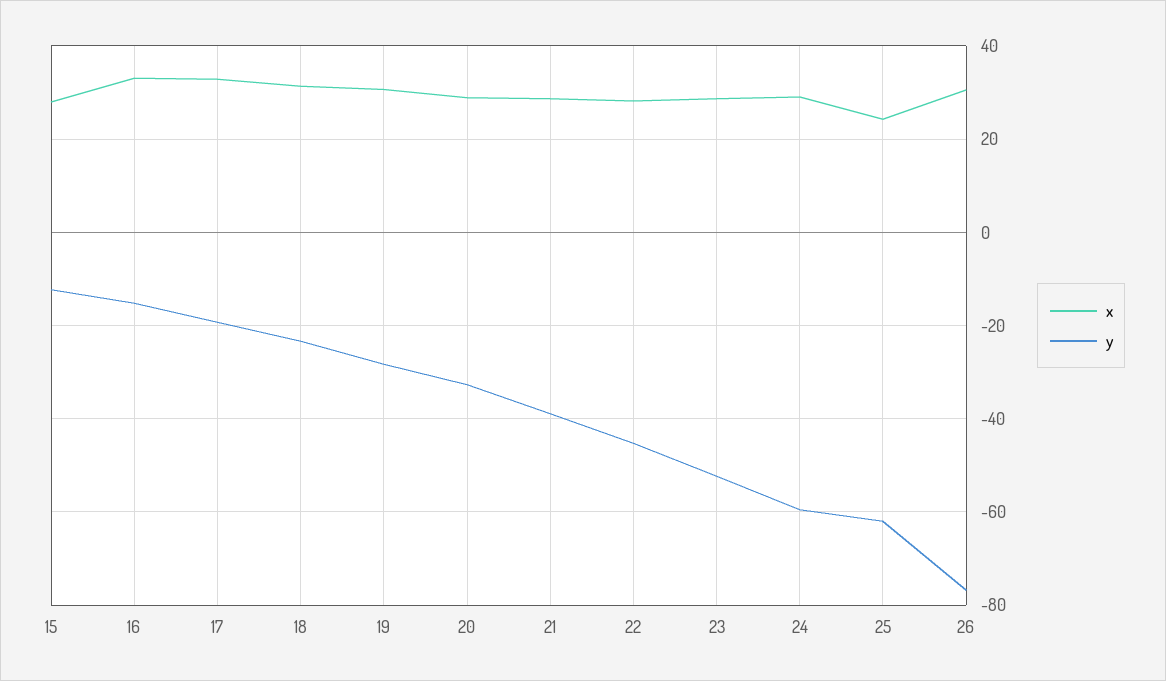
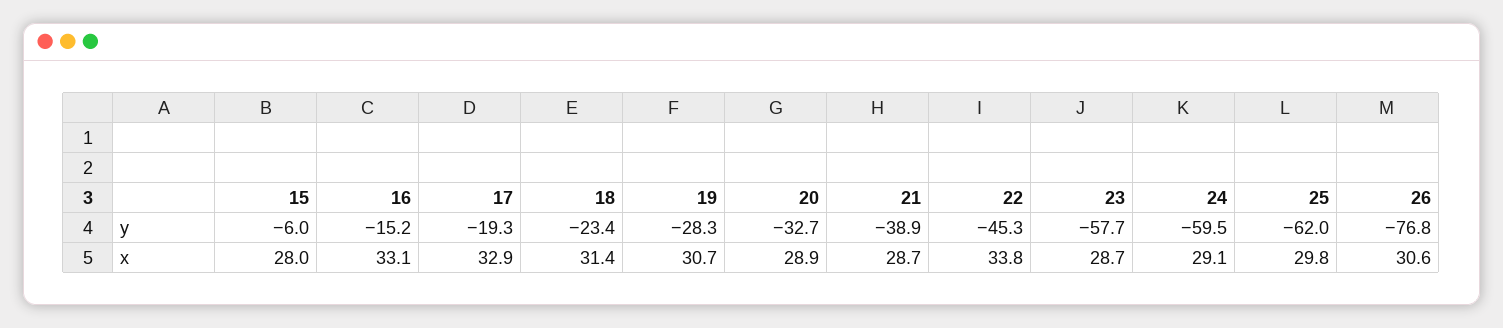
y, 15: -12 -> -6
x, 22: 28 -> 33.8
y, 23: -52 -> -57.7
x, 25: 24 -> 29.8

